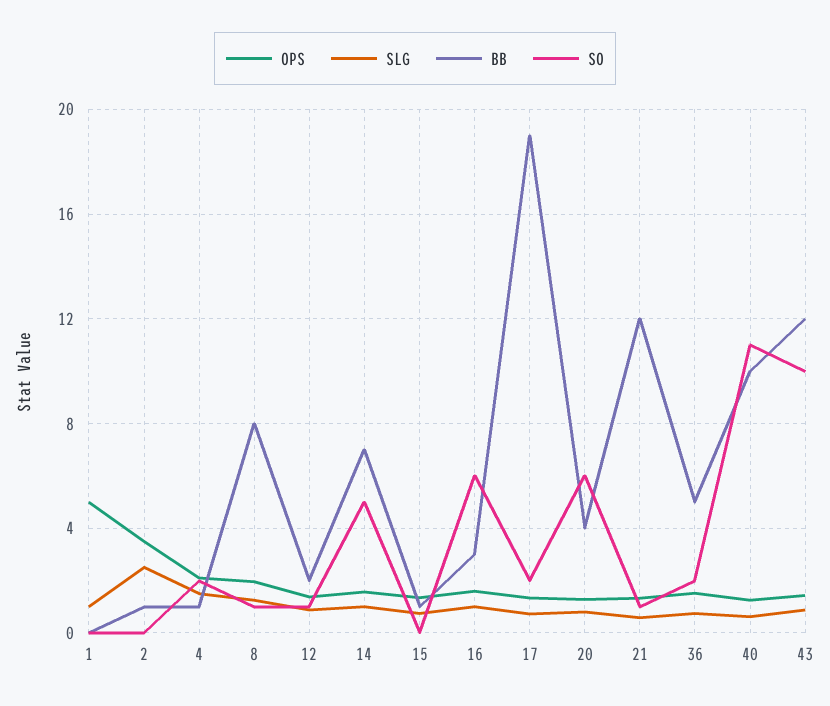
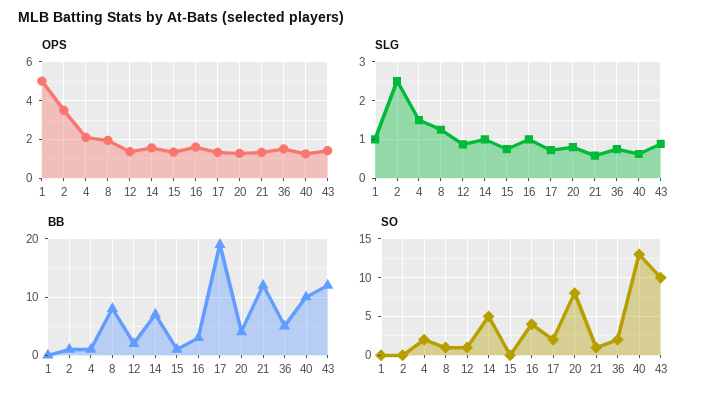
SO, 16: 6 -> 4
SO, 20: 6 -> 8
SO, 40: 11 -> 13

